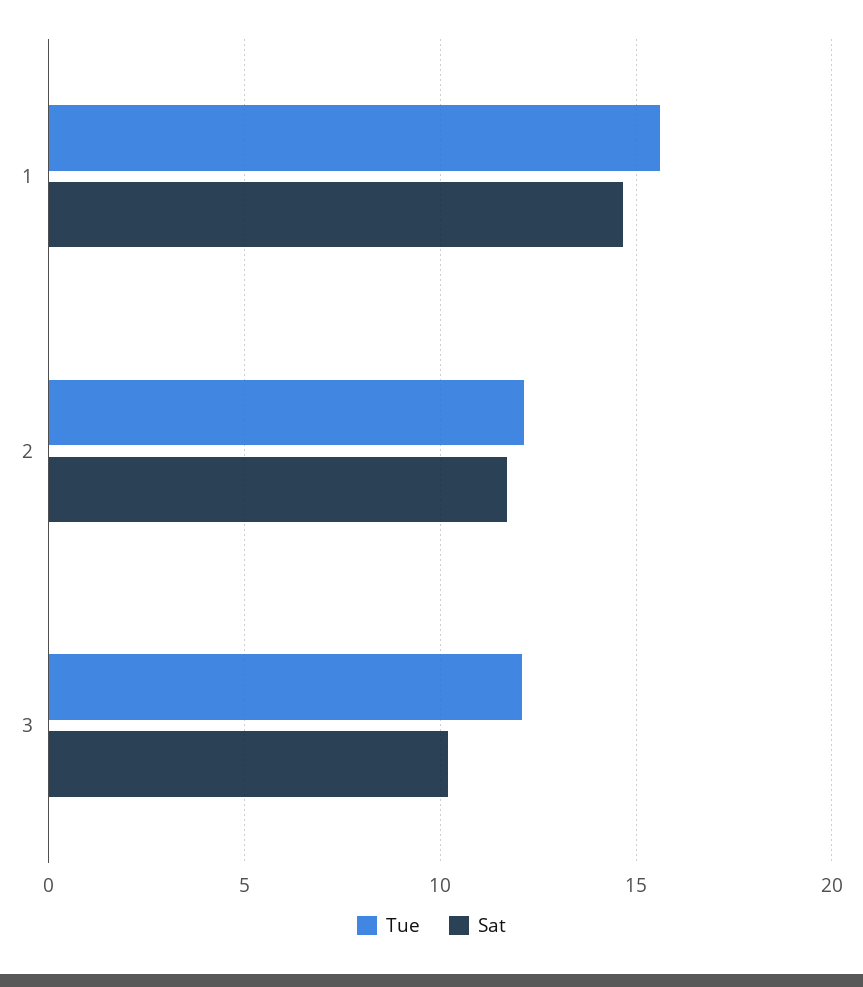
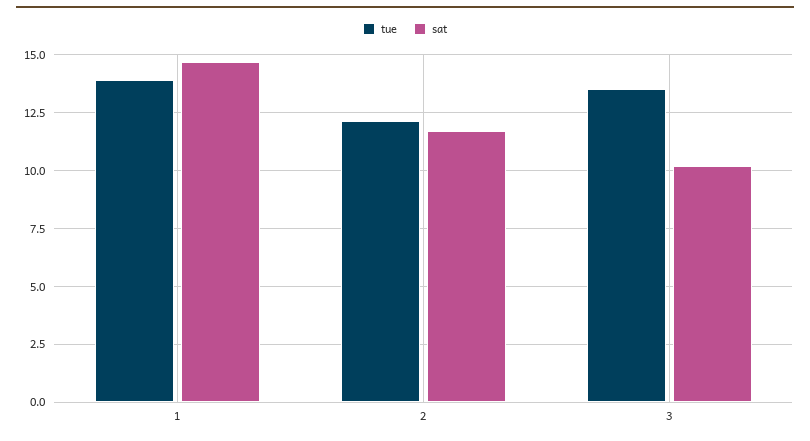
Tue, 1: 15.5 -> 14
Tue, 3: 12 -> 13.5

